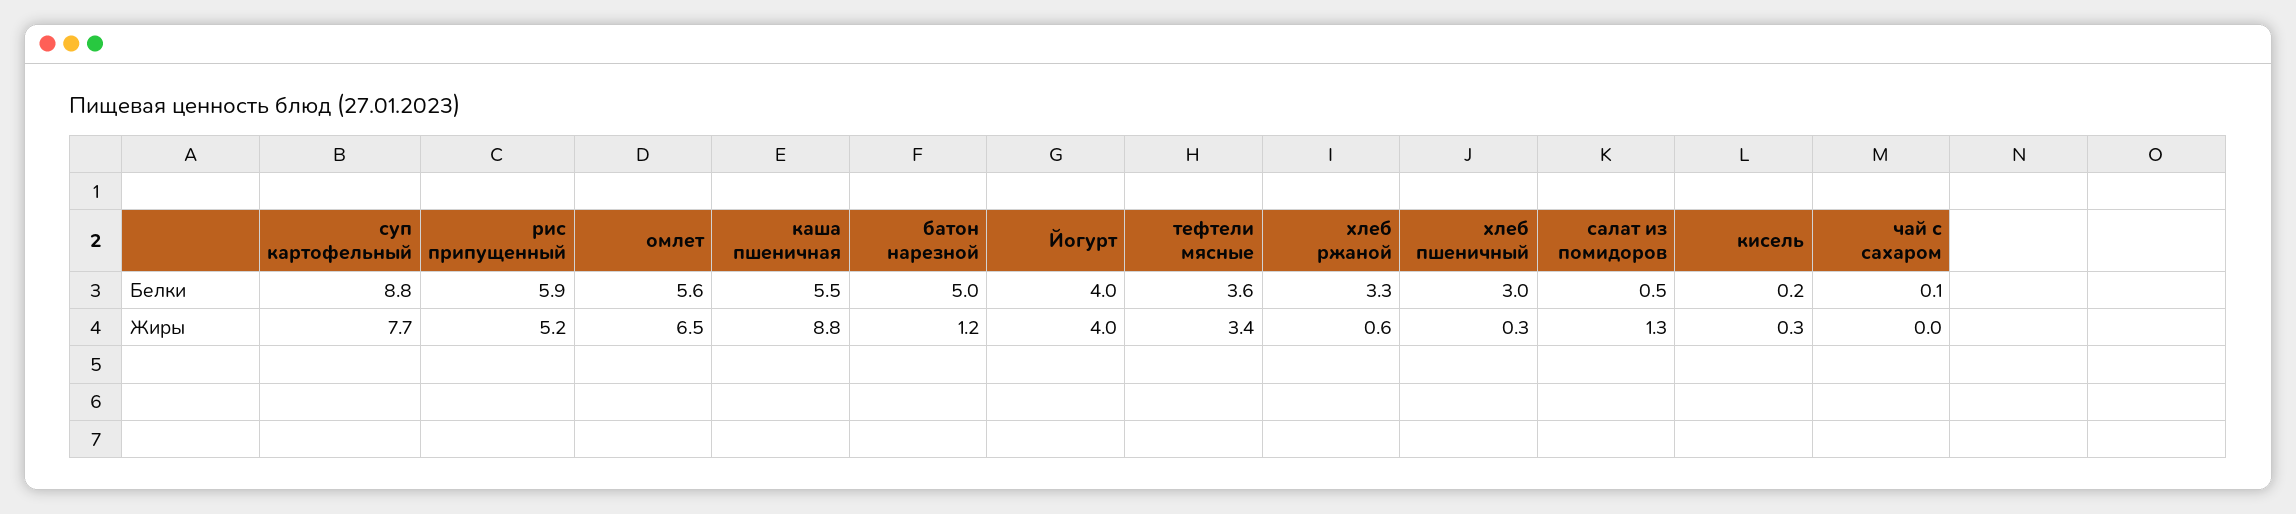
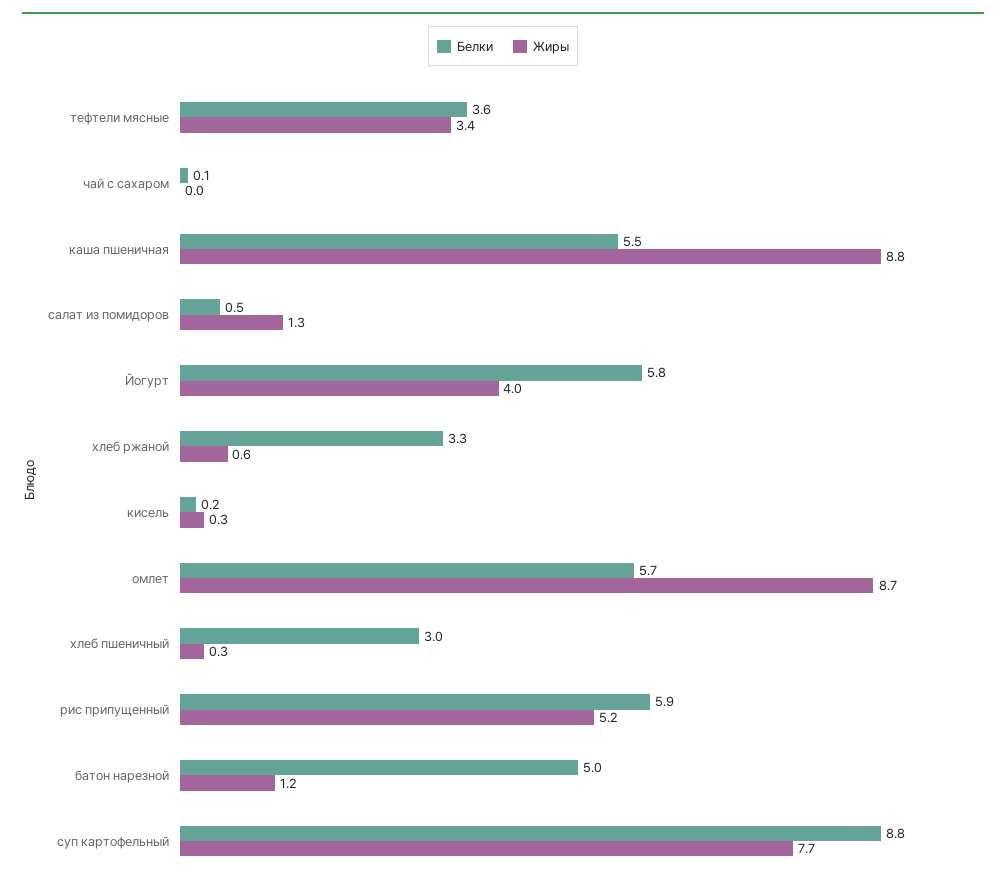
Белки, омлет: 5.6 -> 5.7
Белки, Йогурт: 4 -> 5.8
Жиры, омлет: 6.5 -> 8.7

